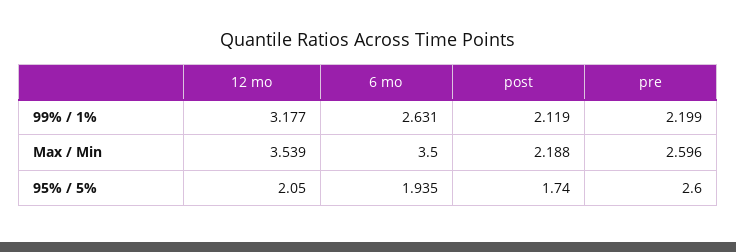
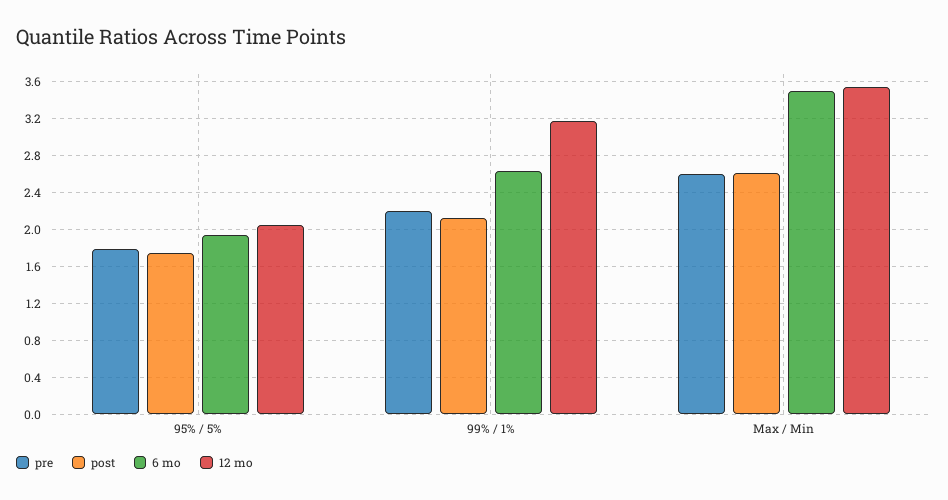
post, Max / Min: 2.188 -> 2.6
pre, 95% / 5%: 2.6 -> 1.8

